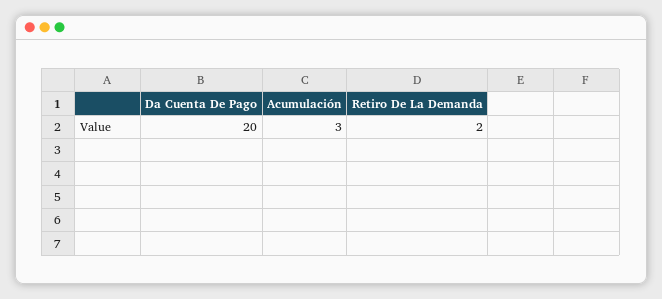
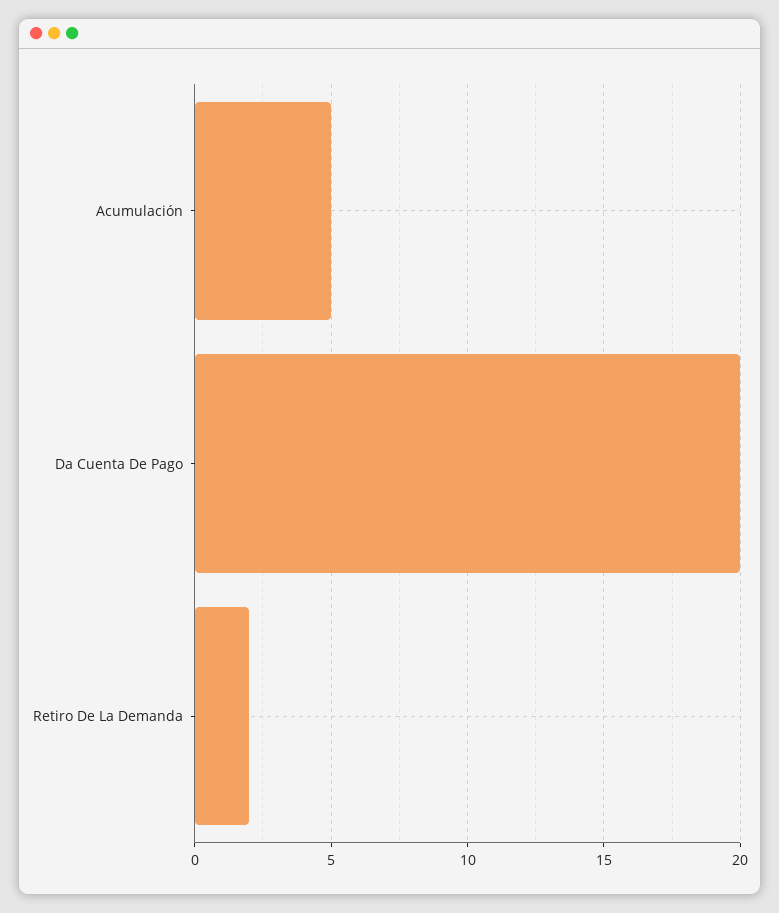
Acumulación: 3 -> 5

